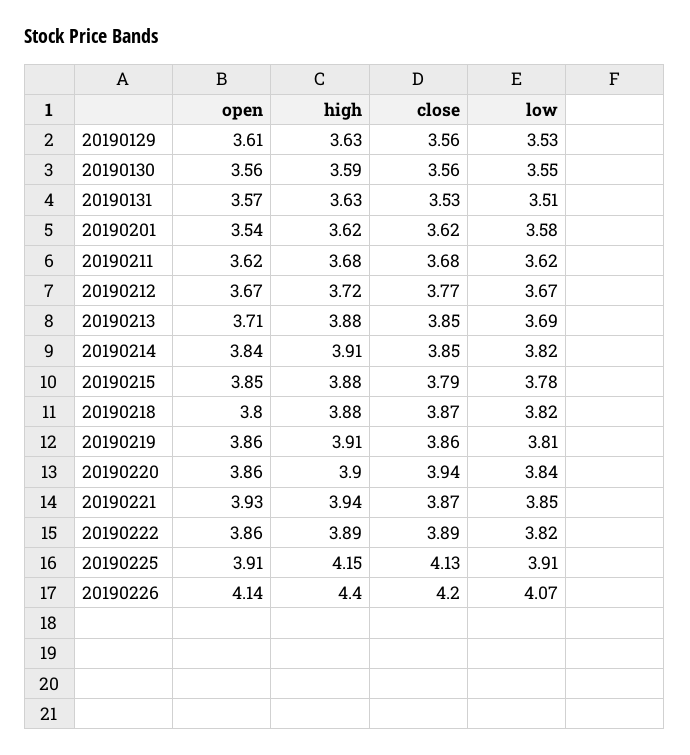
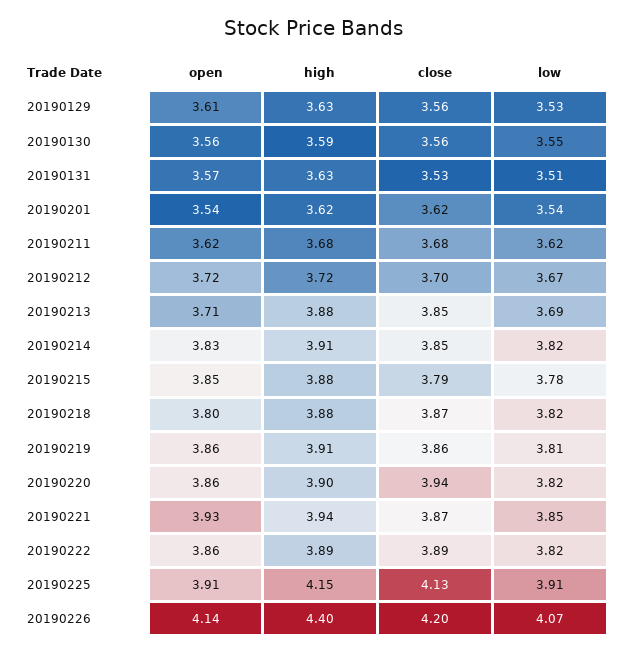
low, 20190201: 3.58 -> 3.54
open, 20190212: 3.67 -> 3.72
close, 20190212: 3.77 -> 3.7
open, 20190214: 3.84 -> 3.83
low, 20190220: 3.84 -> 3.82

